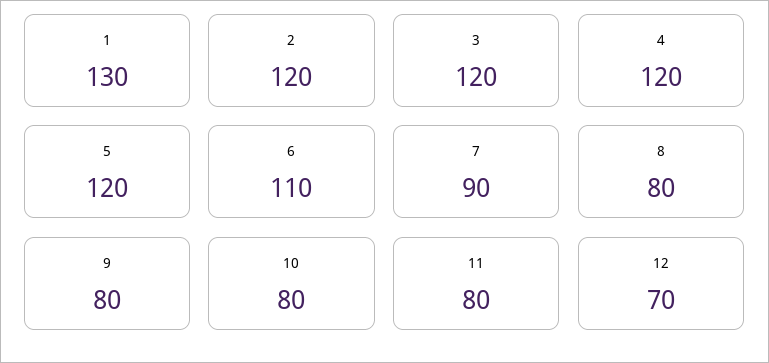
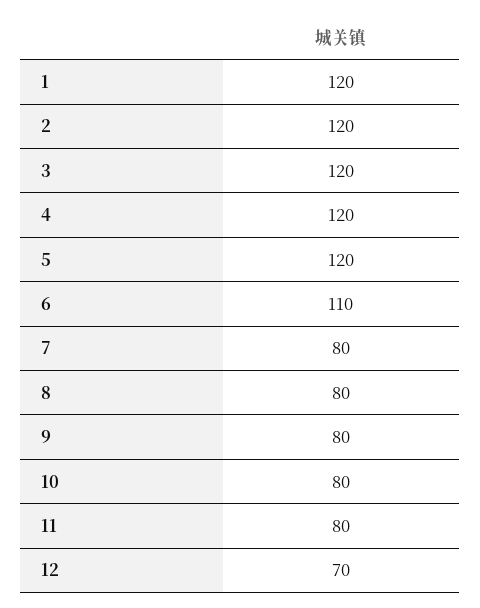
1: 130 -> 120
7: 90 -> 80

